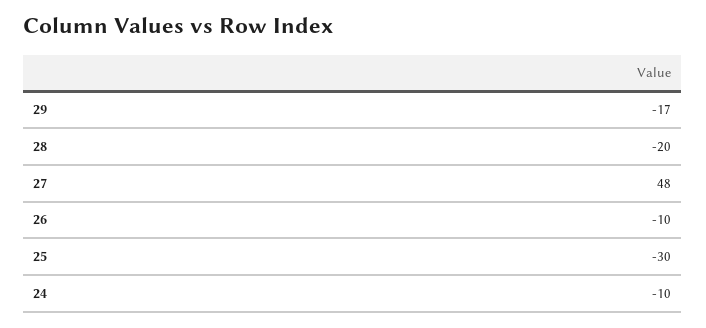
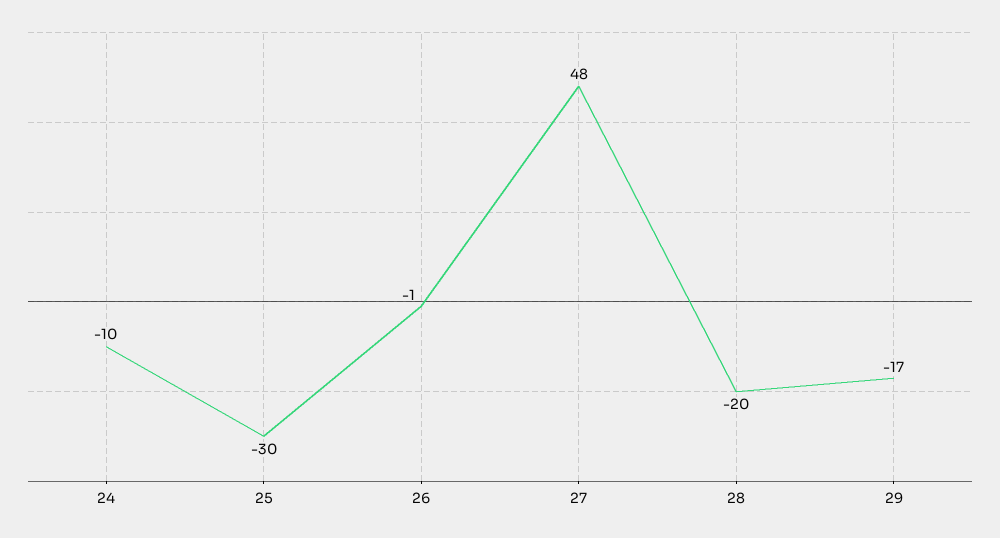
26: -10 -> -1

